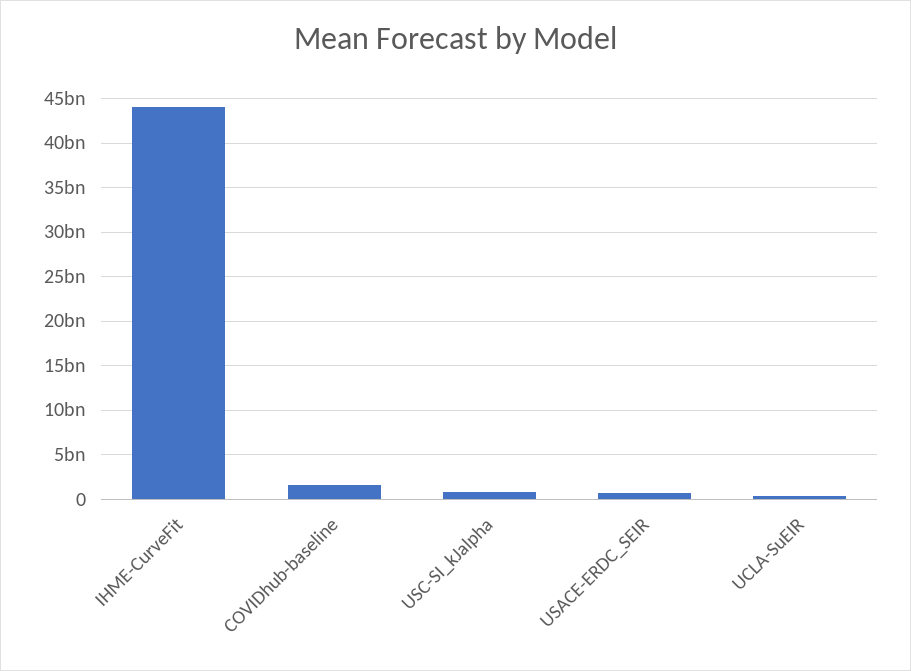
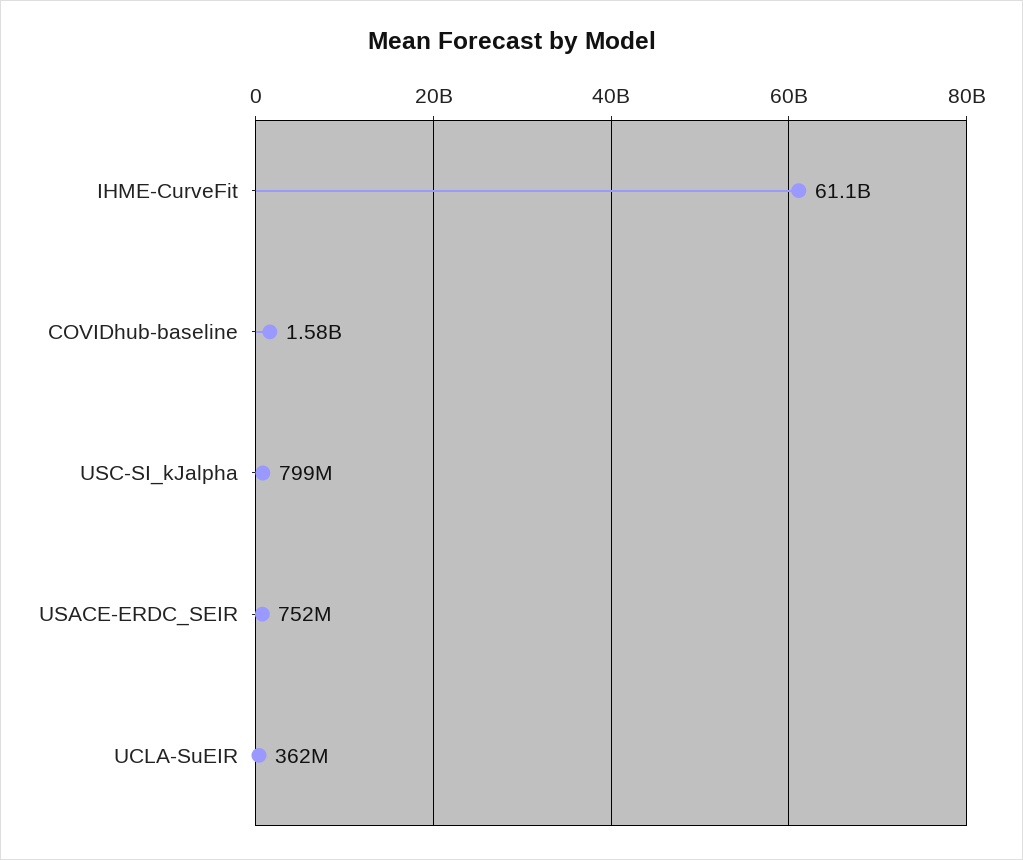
IHME-CurveFit: 44000000000 -> 61100000000

